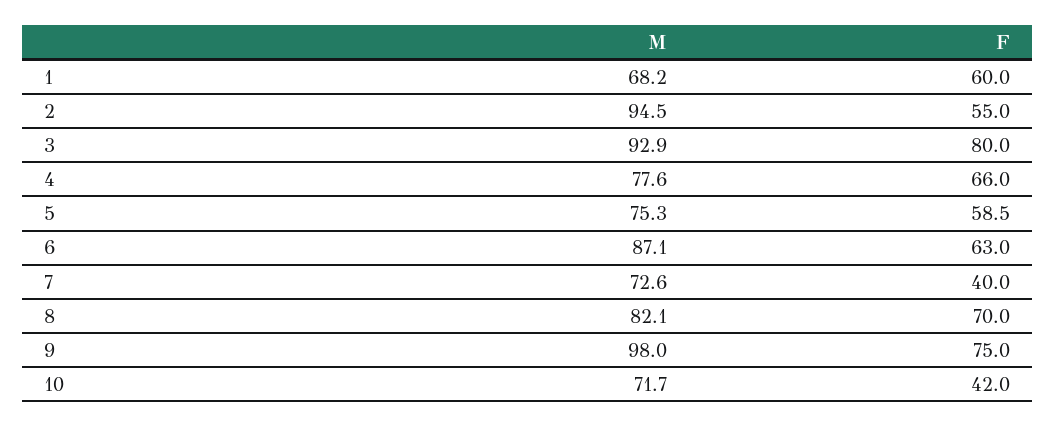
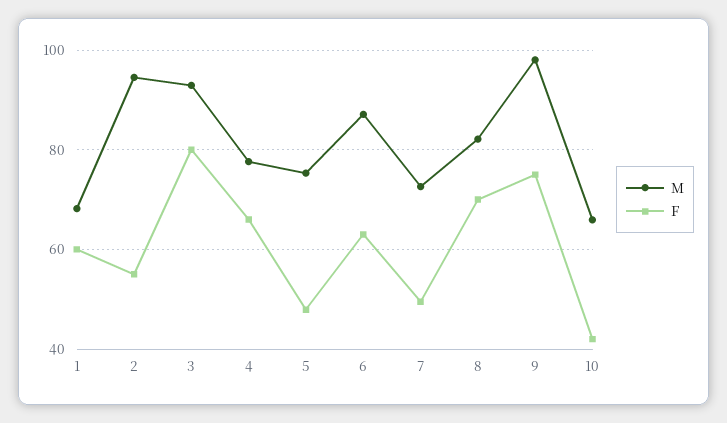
F, 5: 58.5 -> 48
F, 7: 40 -> 50
M, 10: 71.7 -> 66

